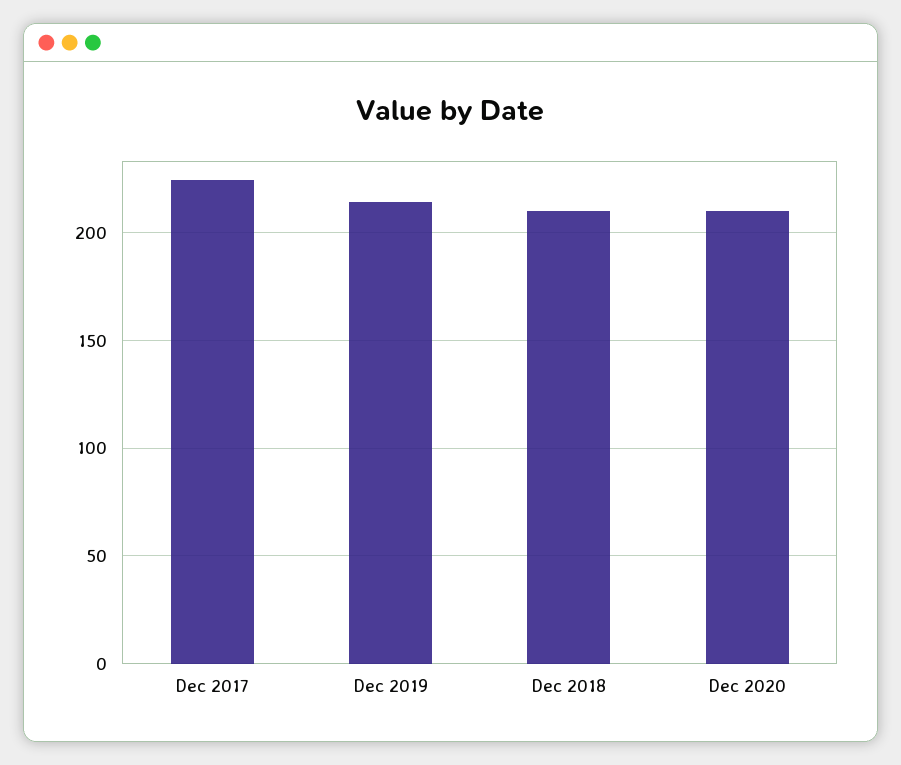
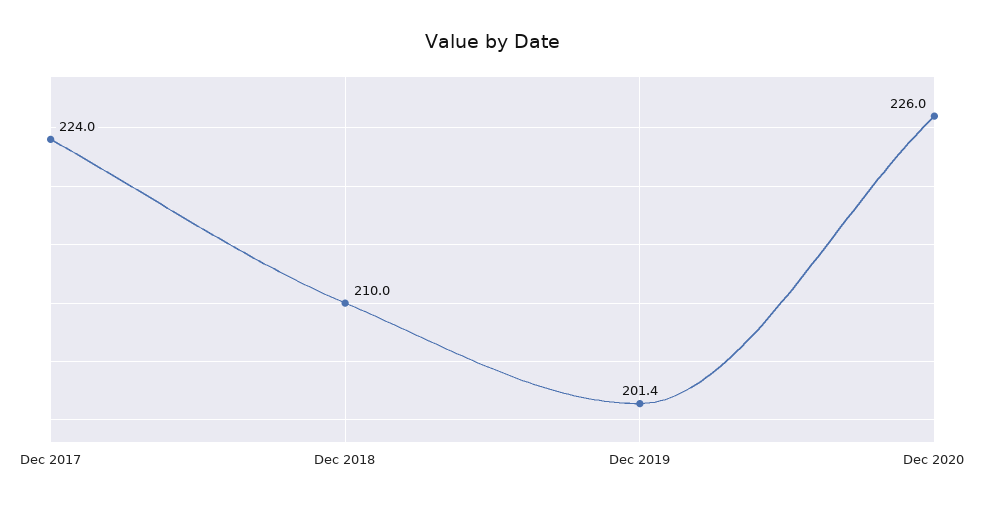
Dec 2019: 215 -> 201.4
Dec 2020: 210 -> 226

